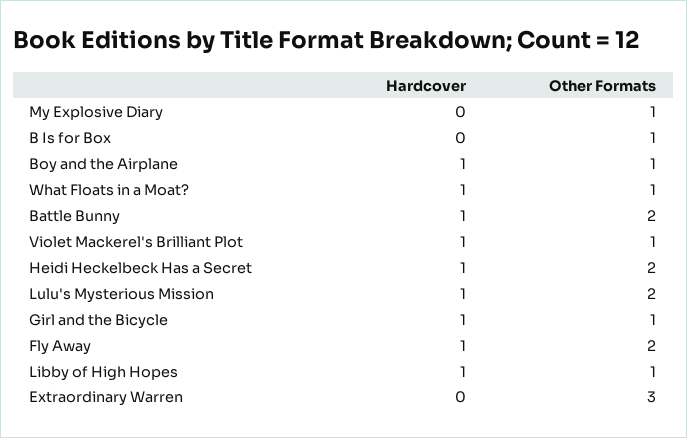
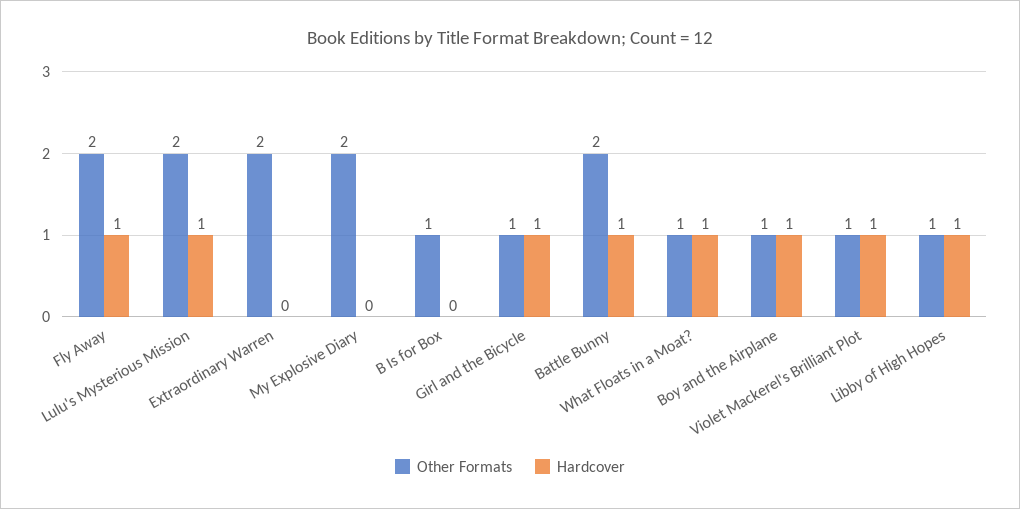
Other Formats, My Explosive Diary: 1 -> 2
Hardcover, Heidi Heckelbeck Has a Secret: 1 -> none
Other Formats, Heidi Heckelbeck Has a Secret: 2 -> none
Other Formats, Extraordinary Warren: 3 -> 2

